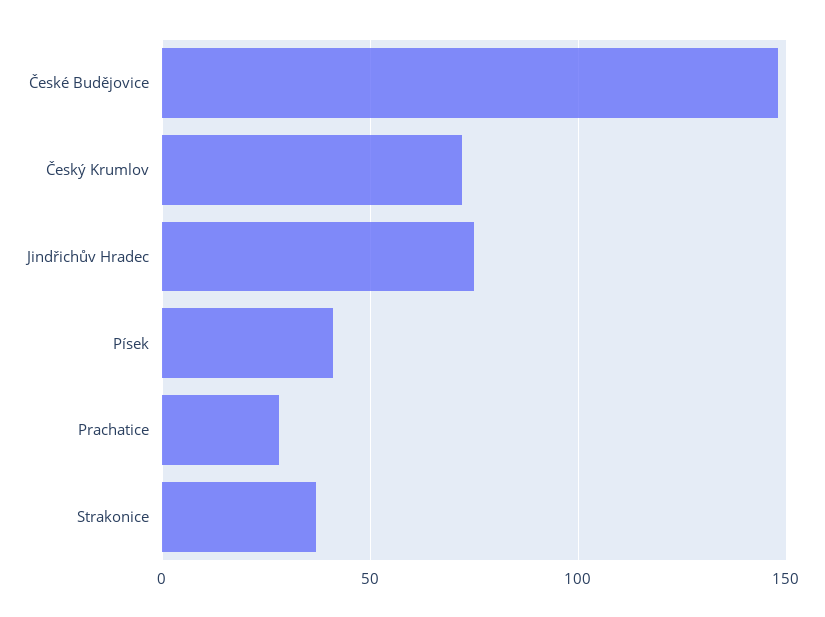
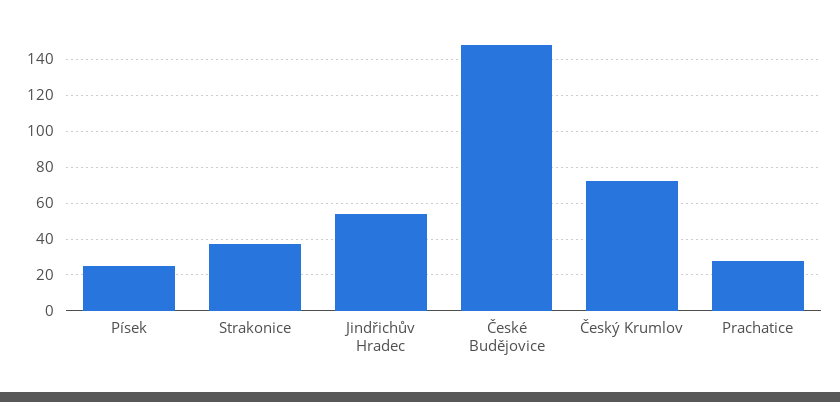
Jindřichův Hradec: 75 -> 55
Písek: 40 -> 25

